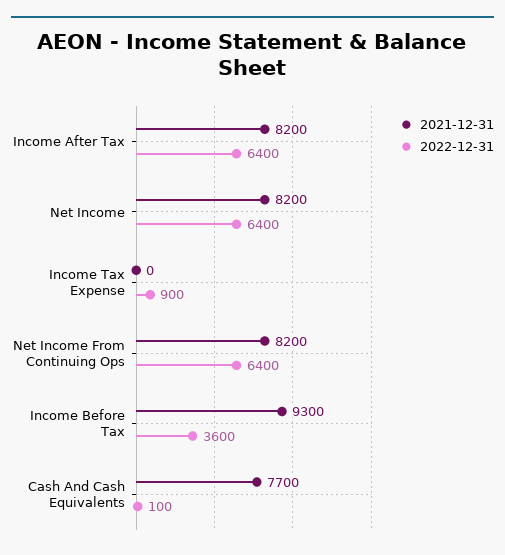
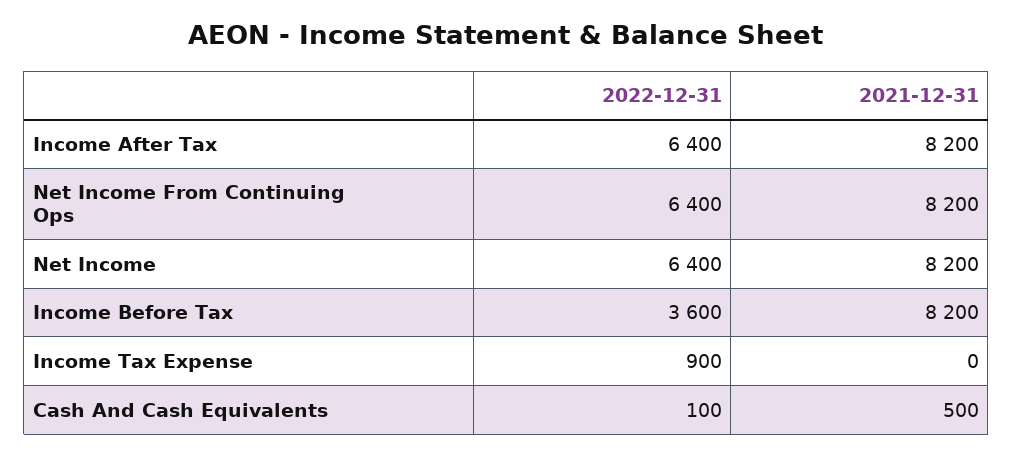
2021-12-31, Income Before Tax: 9300 -> 8200
2021-12-31, Cash And Cash Equivalents: 7700 -> 500

